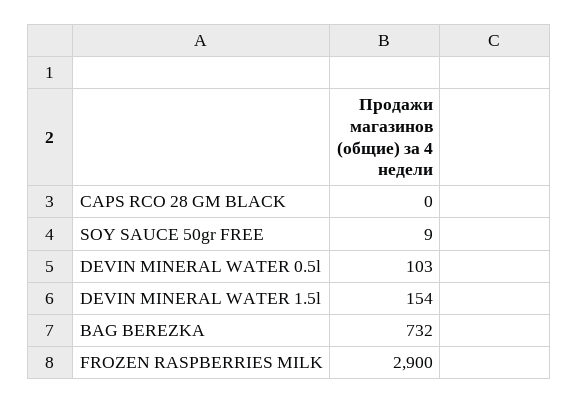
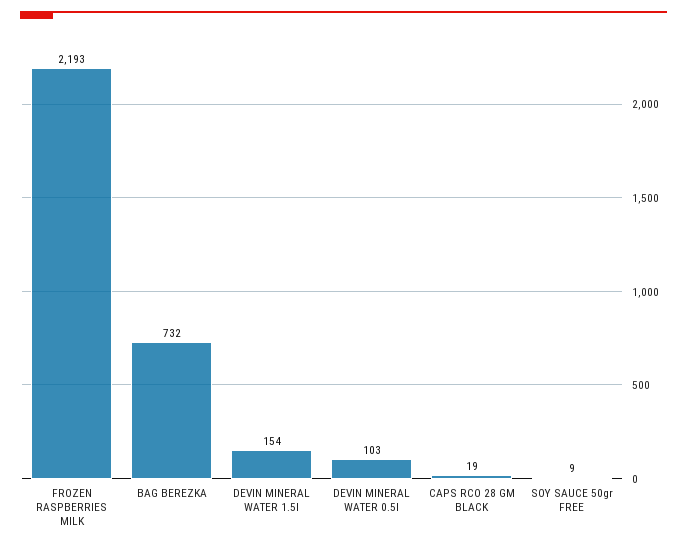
CAPS RCO 28 GM BLACK: 0 -> 19
FROZEN RASPBERRIES MILK: 2900 -> 2193

